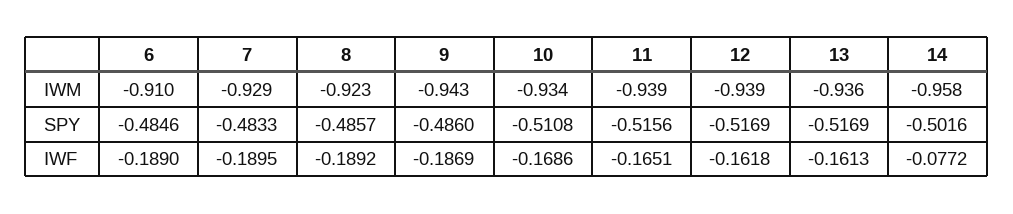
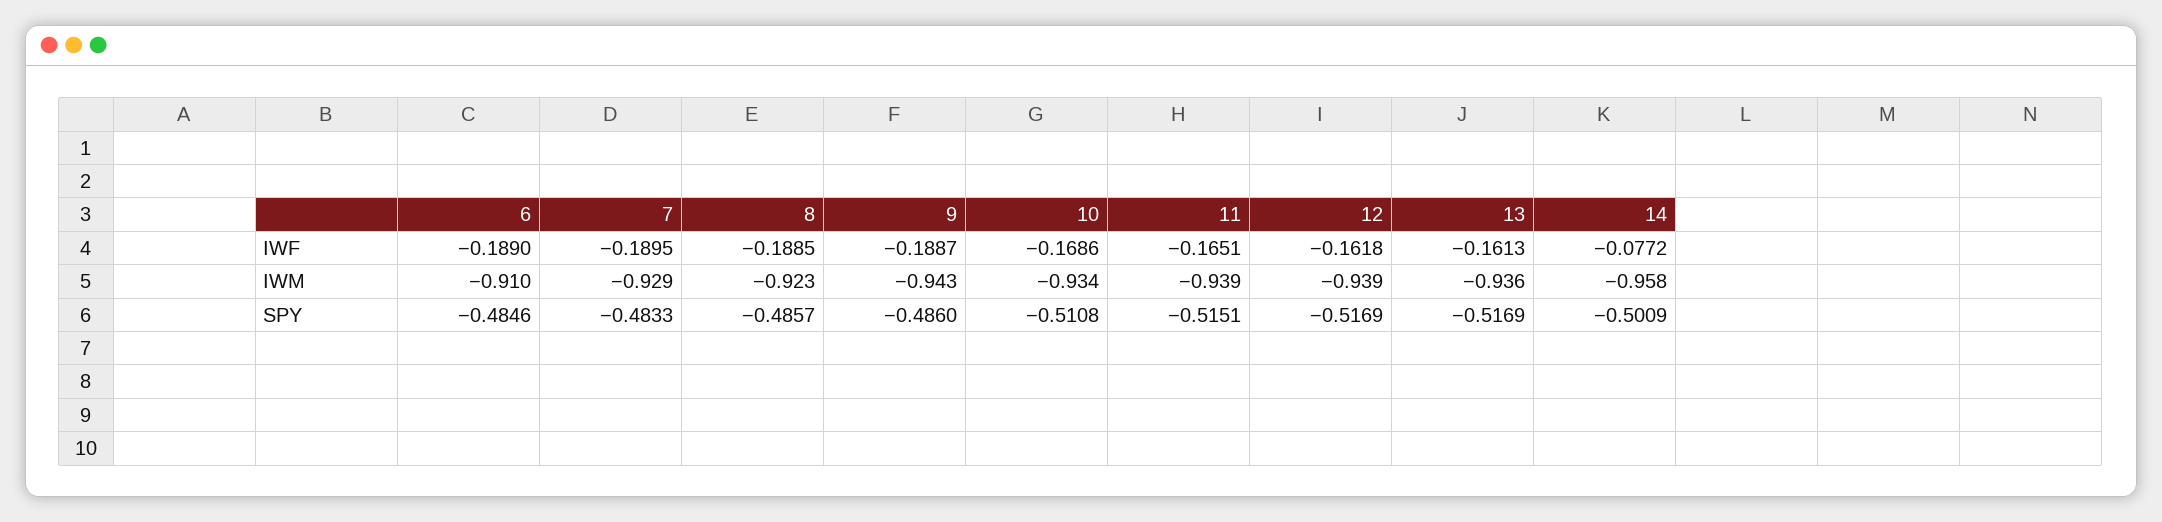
11, SPY: -0.5156 -> -0.5151
14, SPY: -0.5016 -> -0.5009
8, IWF: -0.1892 -> -0.1885
9, IWF: -0.1869 -> -0.1887

